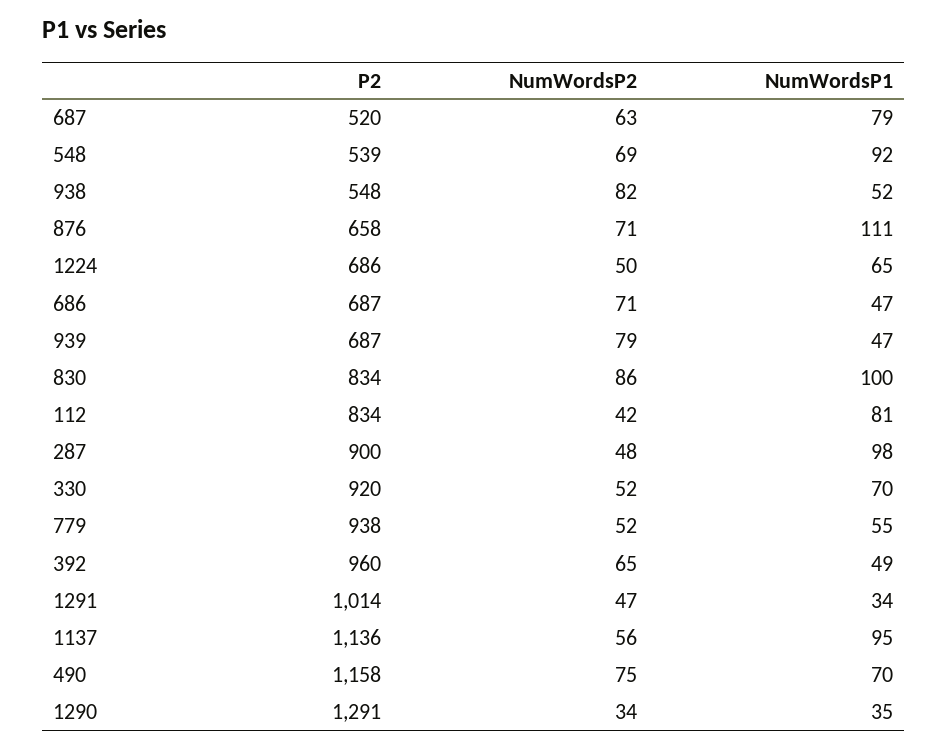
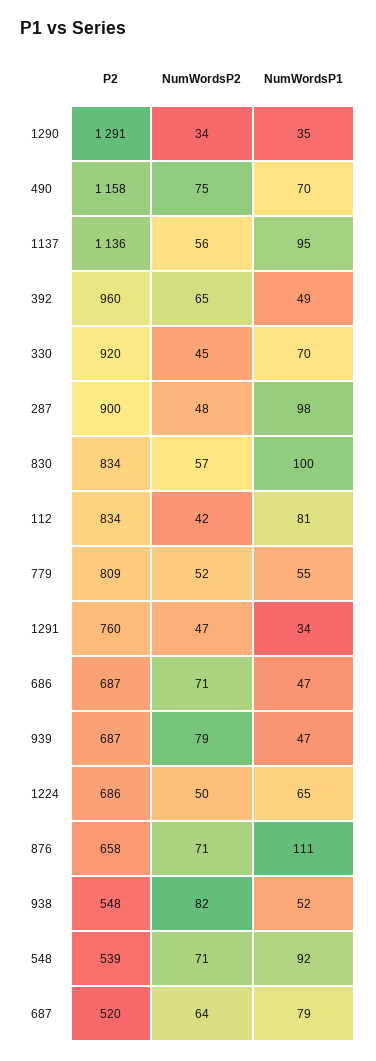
NumWordsP2, 687: 63 -> 64
NumWordsP2, 548: 69 -> 71
NumWordsP2, 830: 86 -> 57
NumWordsP2, 330: 52 -> 45
P2, 779: 938 -> 809
P2, 1291: 1014 -> 760

